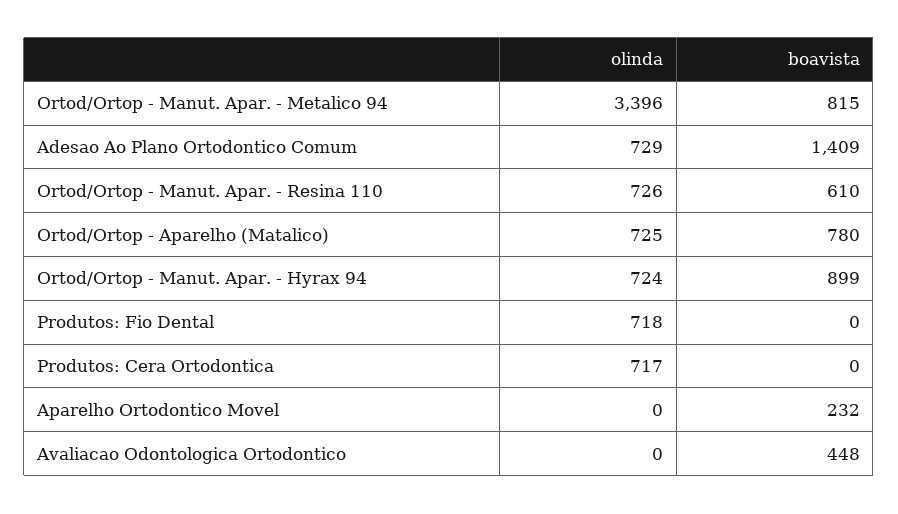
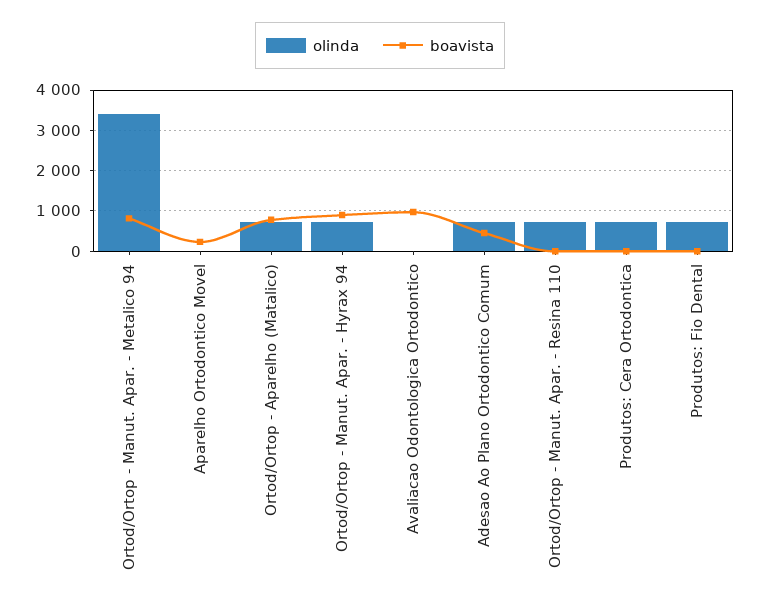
boavista, Adesao Ao Plano Ortodontico Comum: 1409 -> 400
boavista, Ortod/Ortop - Manut. Apar. - Resina 110: 610 -> 0
boavista, Avaliacao Odontologica Ortodontico: 448 -> 1000

